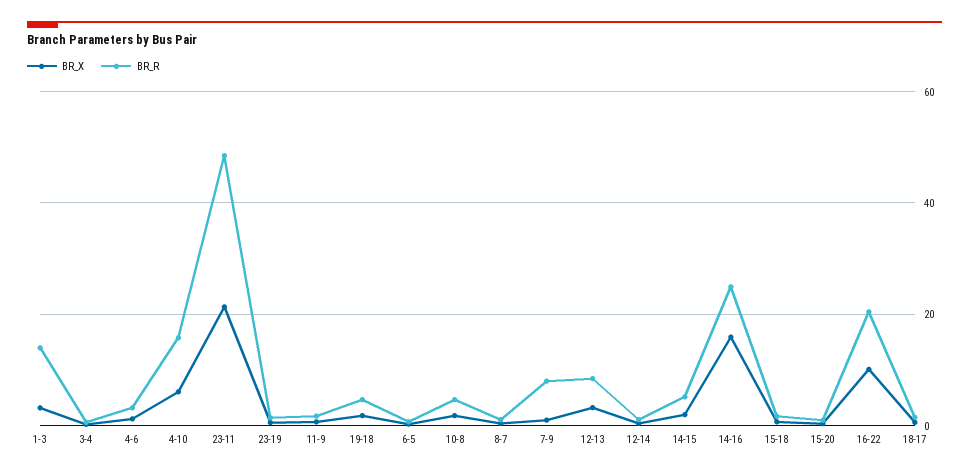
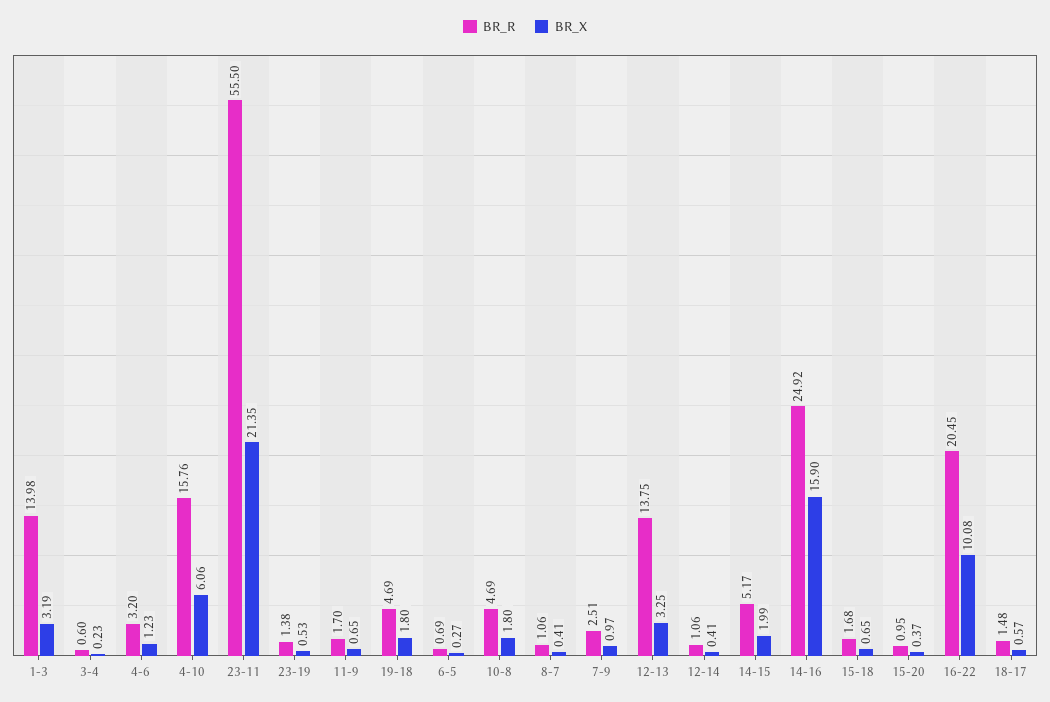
BR_R, 23-11: 48 -> 55.5
BR_R, 7-9: 8 -> 2.51
BR_R, 12-13: 8 -> 13.75

